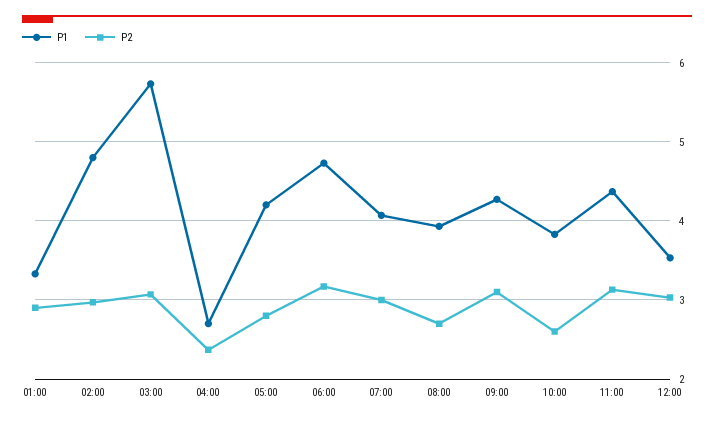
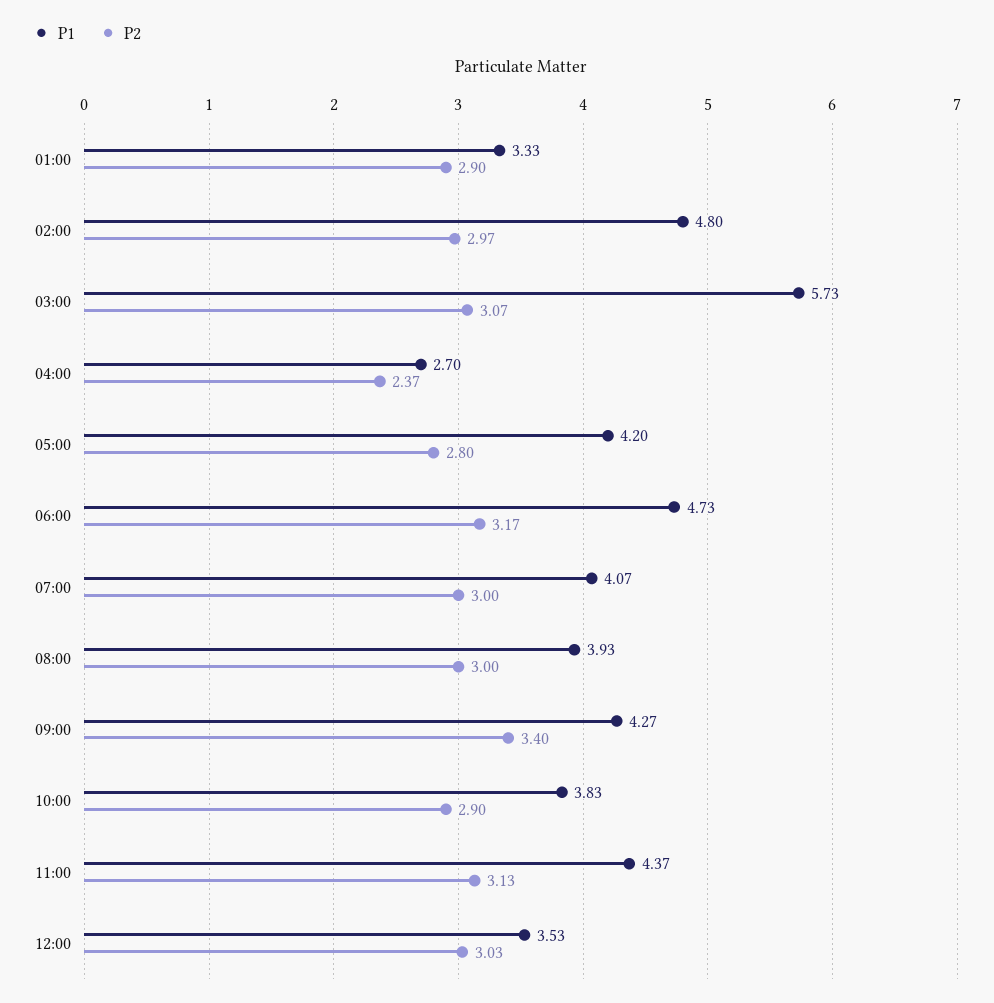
P2, 08:00: 2.7 -> 3
P2, 09:00: 3.1 -> 3.4
P2, 10:00: 2.6 -> 2.9

